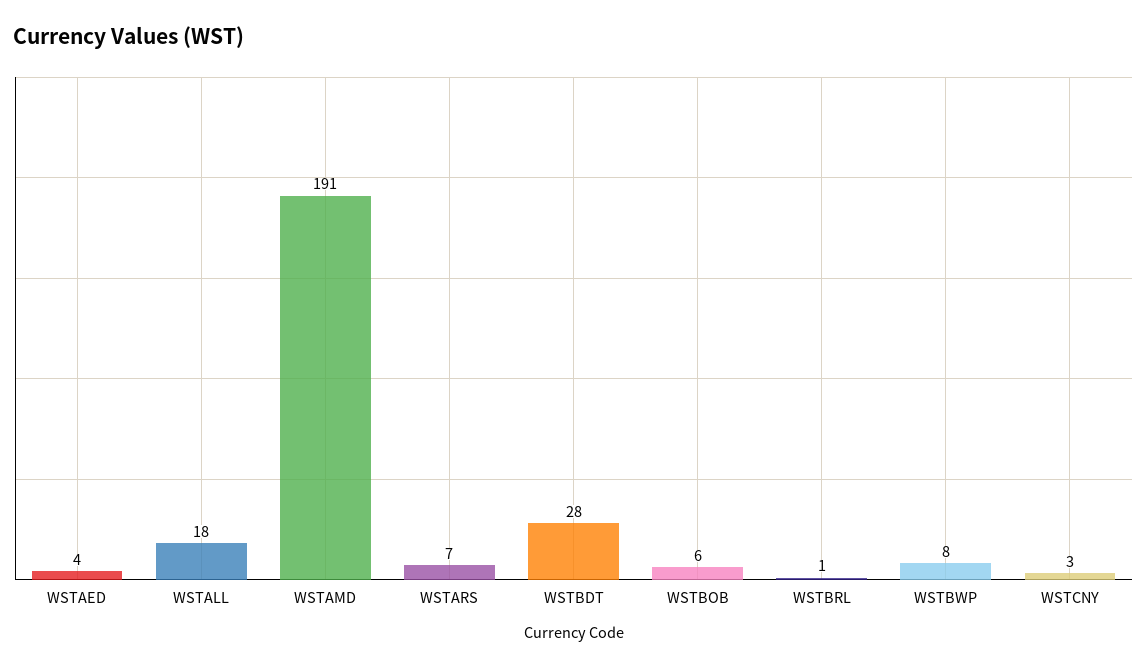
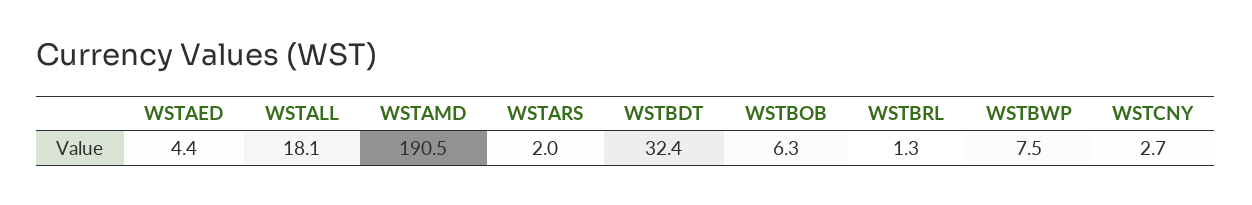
WSTARS: 7 -> 2
WSTBDT: 28 -> 32.4

